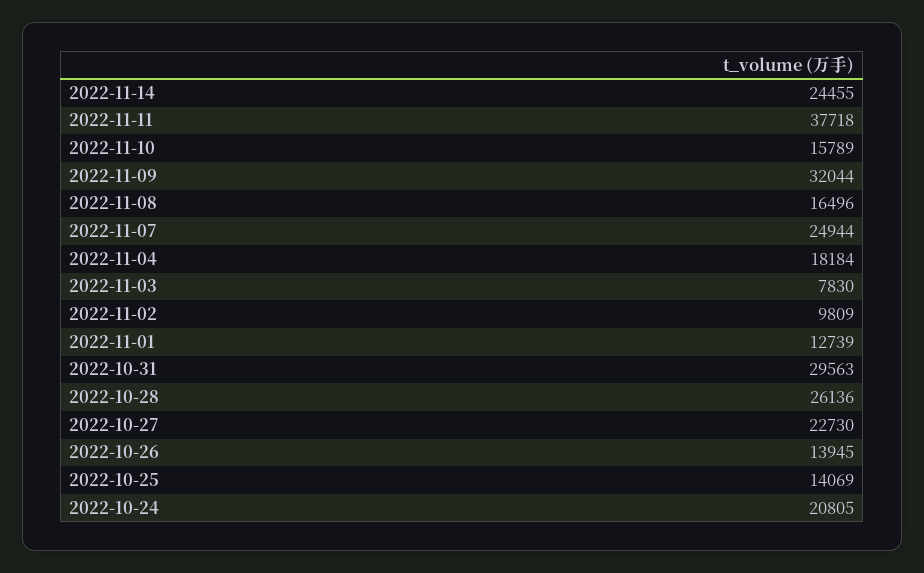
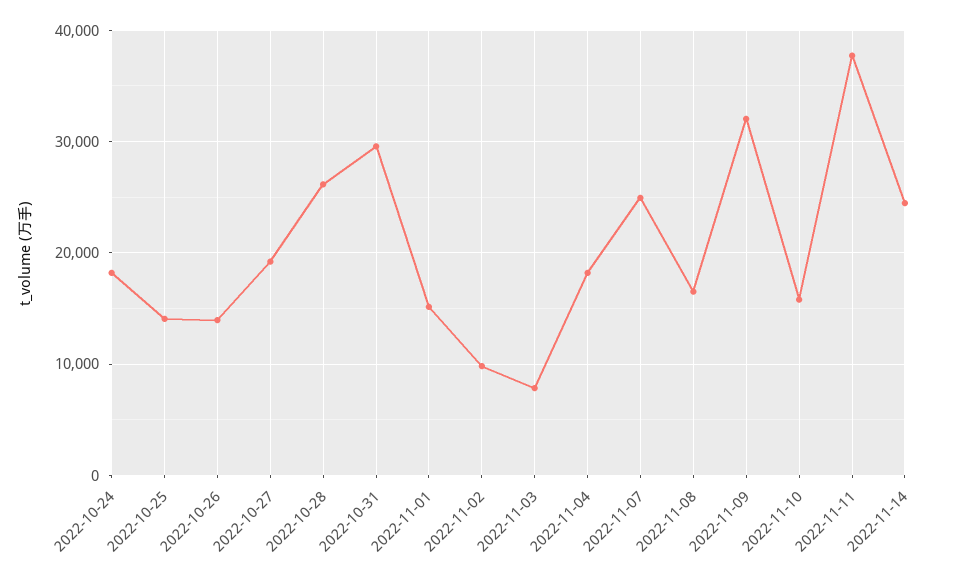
2022-11-01: 12739 -> 15000
2022-10-27: 22730 -> 19000
2022-10-24: 20805 -> 18000

